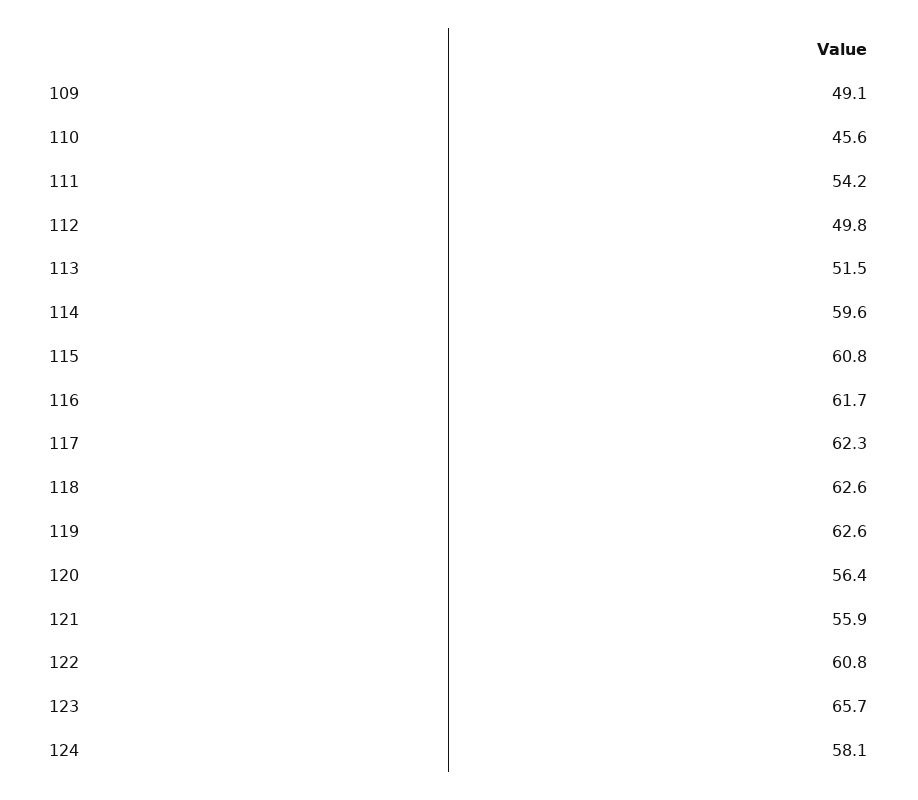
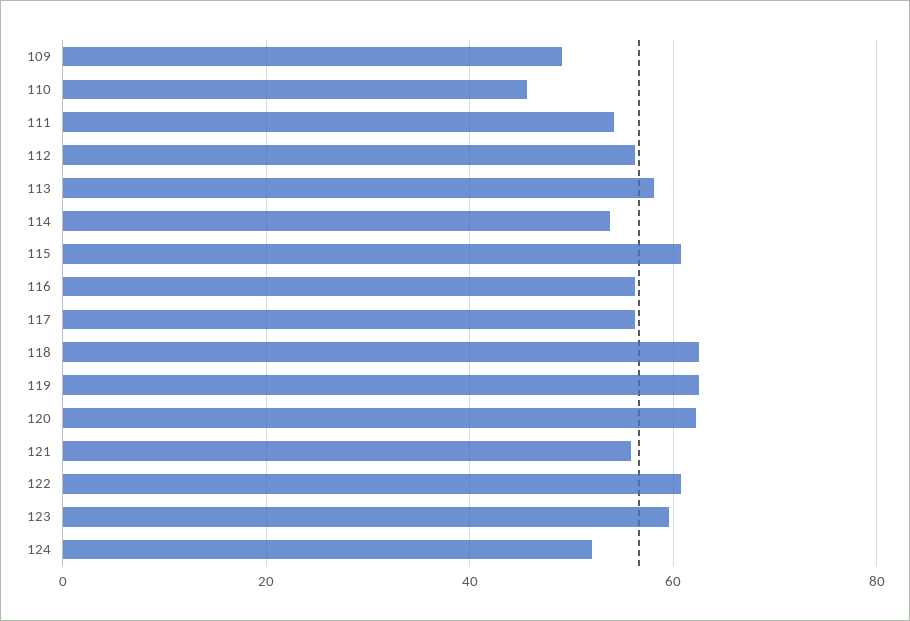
112: 49.8 -> 56
113: 51.5 -> 58
114: 59.6 -> 54
116: 61.7 -> 56
117: 62.3 -> 56
120: 56.4 -> 62
123: 65.7 -> 60
124: 58.1 -> 52

